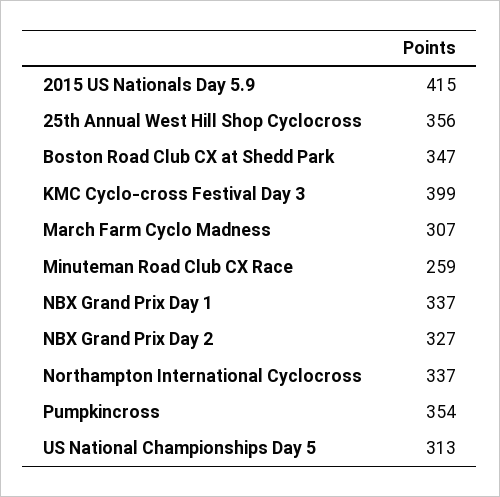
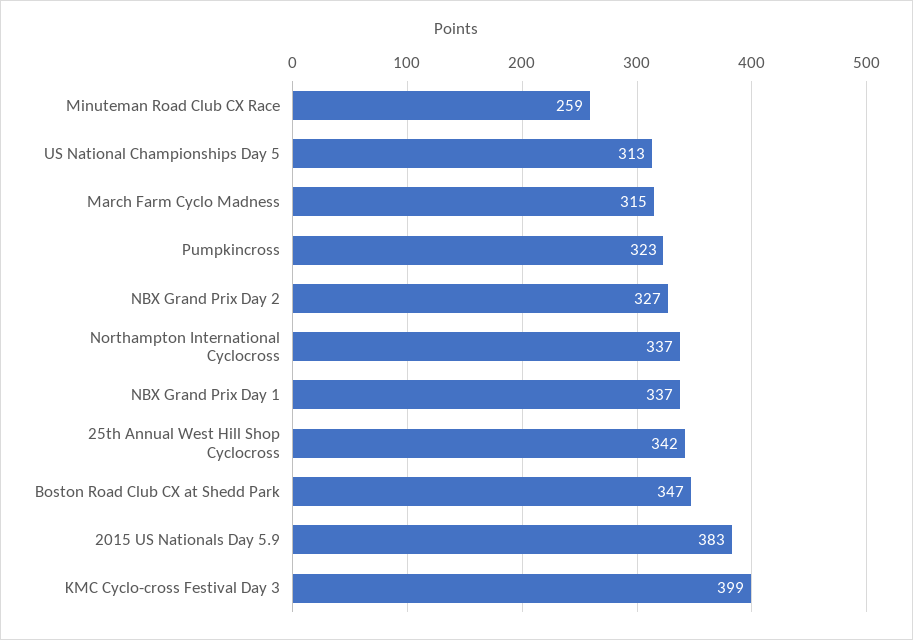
2015 US Nationals Day 5.9: 415 -> 383
25th Annual West Hill Shop Cyclocross: 356 -> 342
March Farm Cyclo Madness: 307 -> 315
Pumpkincross: 354 -> 323

